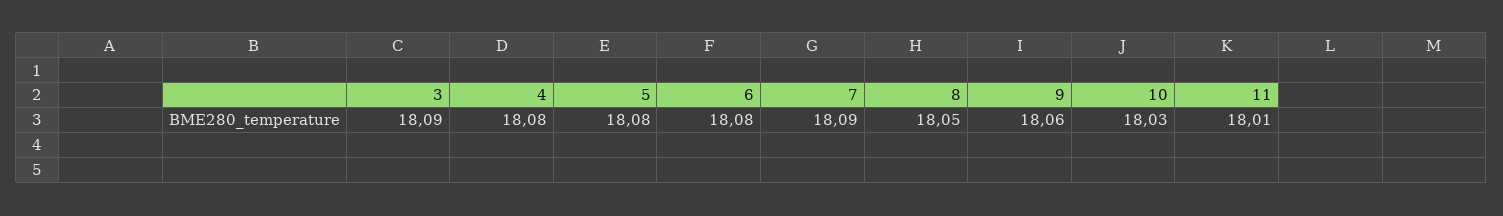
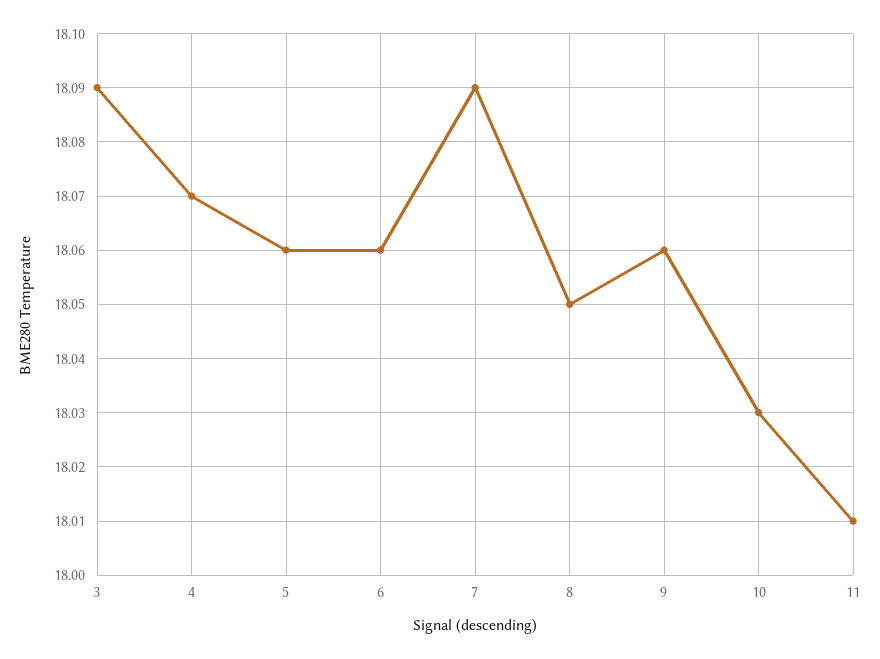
4: 18.08 -> 18.07
5: 18.08 -> 18.06
6: 18.08 -> 18.06

